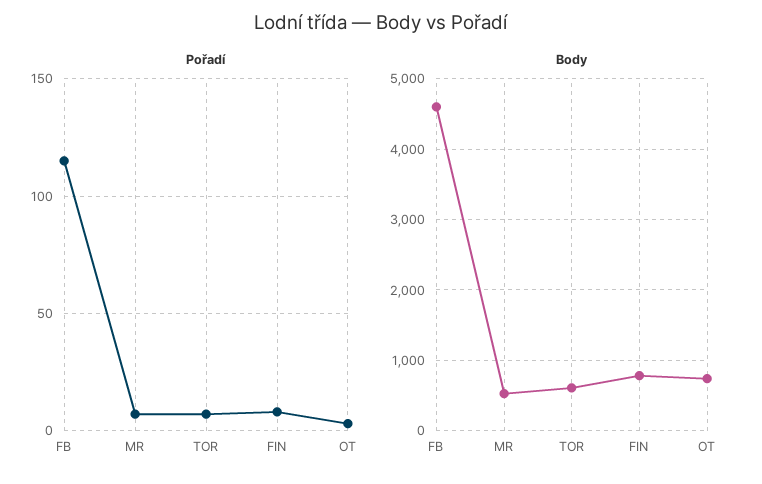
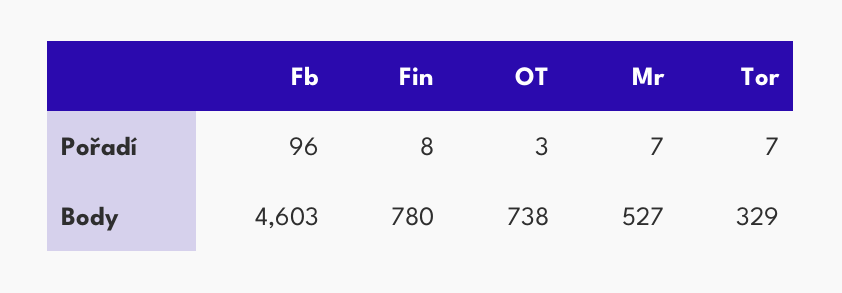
Pořadí, FB: 115 -> 96
Body, TOR: 600 -> 329

